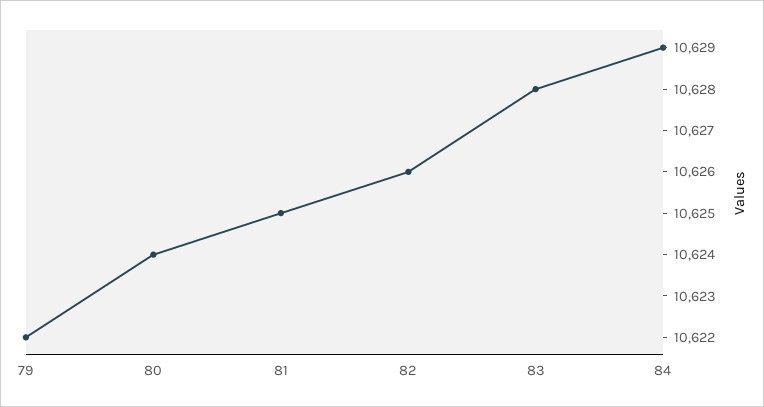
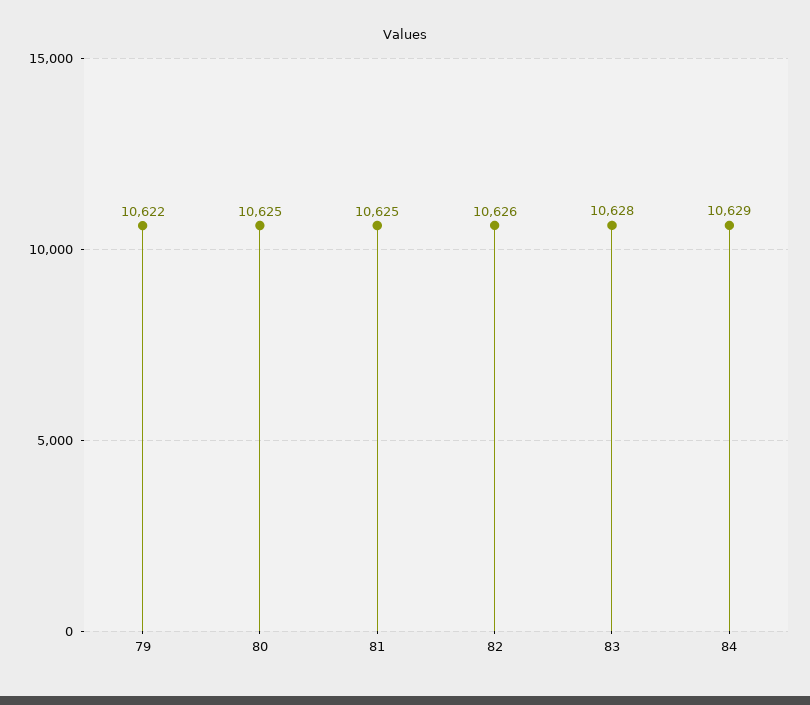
80: 10624 -> 10625

